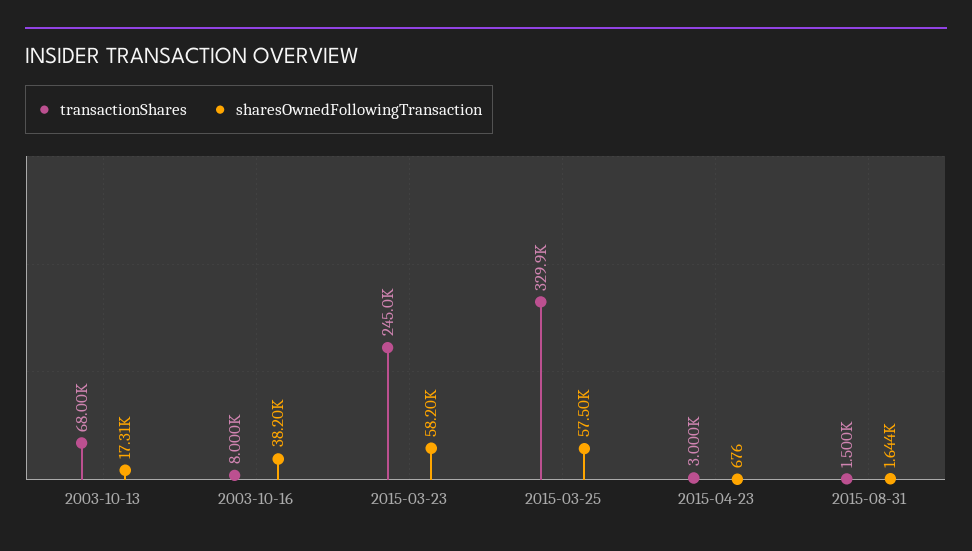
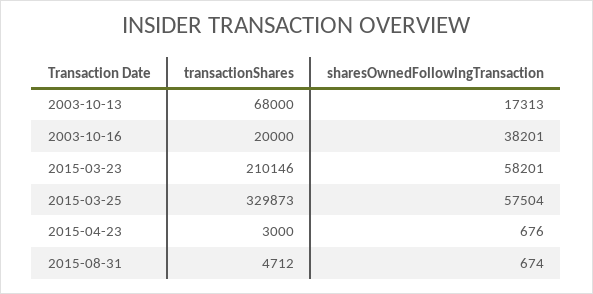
transactionShares, 2003-10-16: 8000 -> 20000
transactionShares, 2015-03-23: 245000 -> 210146
transactionShares, 2015-08-31: 1500 -> 4712
sharesOwnedFollowingTransaction, 2015-08-31: 1644 -> 674

